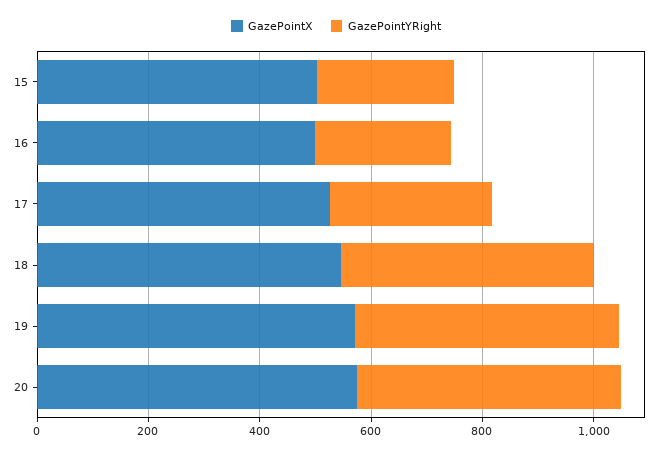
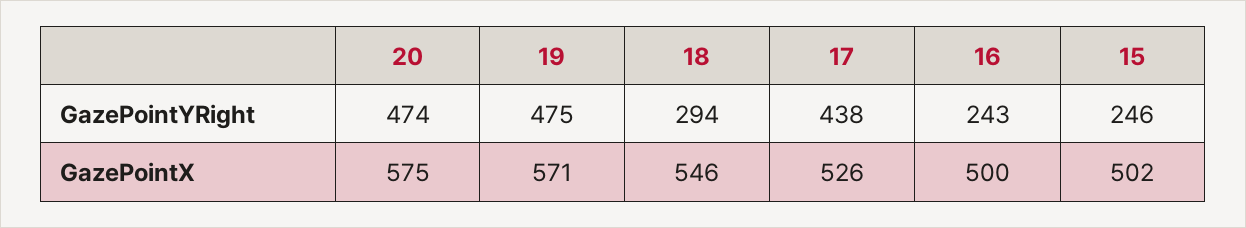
GazePointYRight, 17: 300 -> 438
GazePointYRight, 18: 450 -> 294

